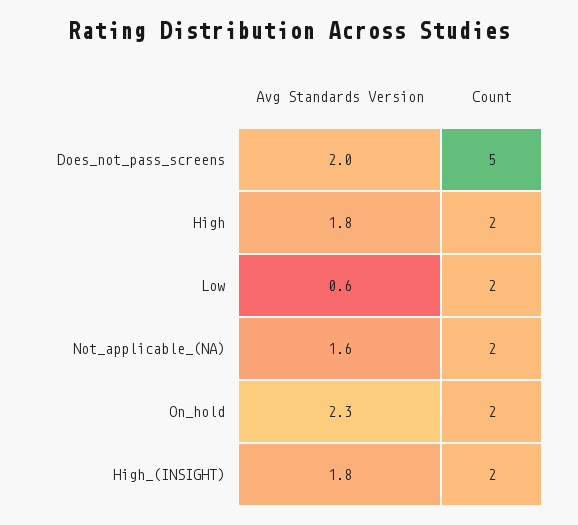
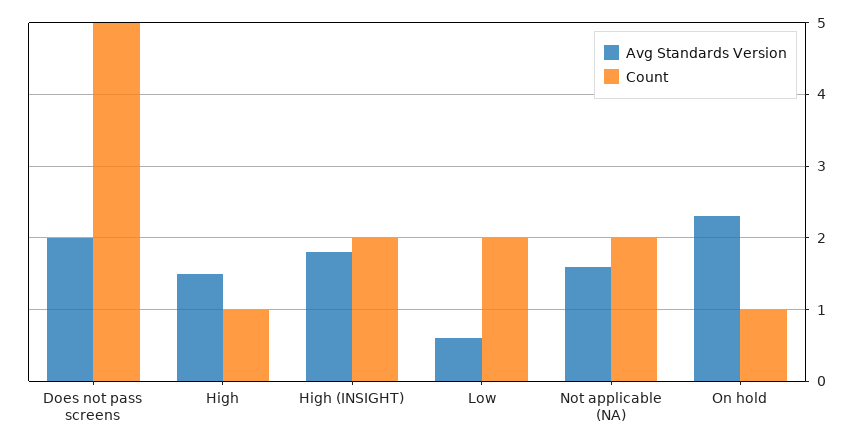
Avg Standards Version, High: 1.8 -> 1.5
Count, High: 2 -> 1
Count, On_hold: 2 -> 1

